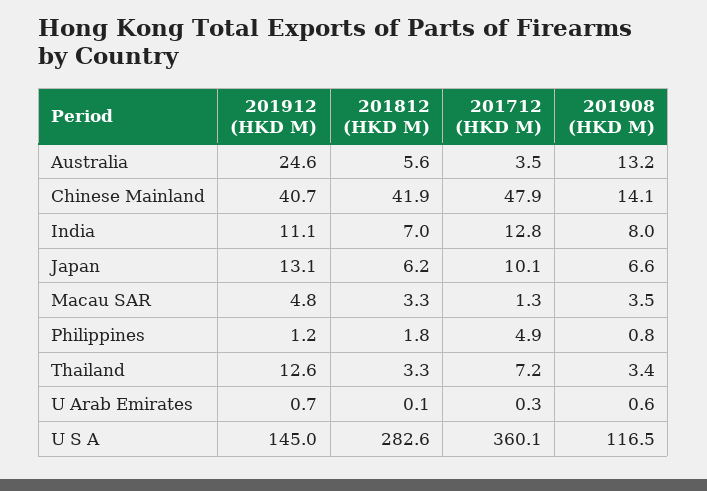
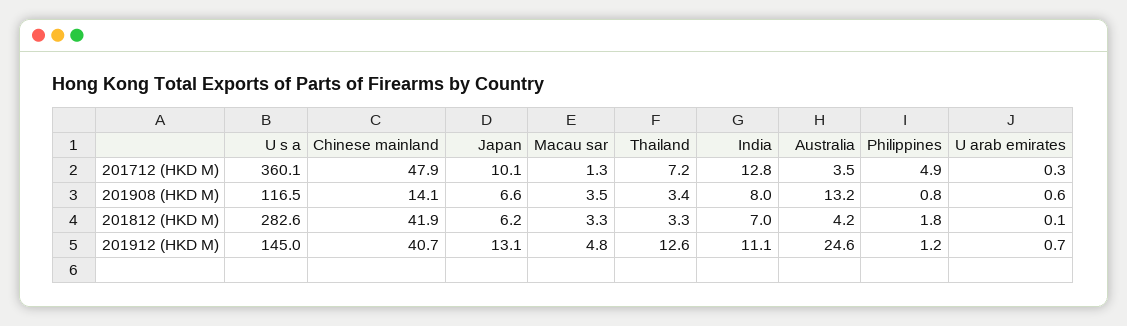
201812 (HKD M), Australia: 5.6 -> 4.2

